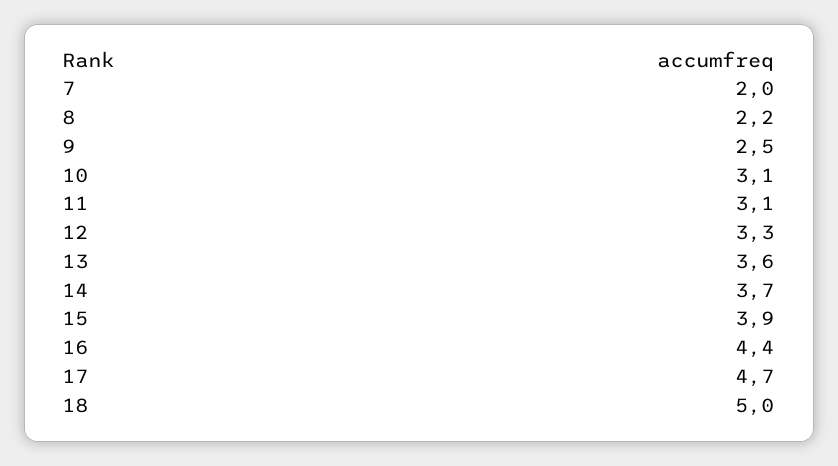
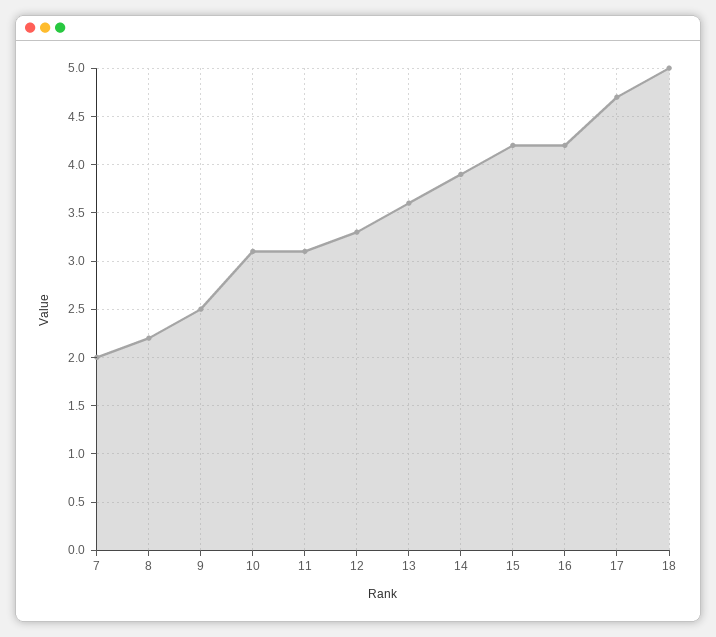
14: 3.7 -> 3.9
15: 3.9 -> 4.2
16: 4.4 -> 4.2

